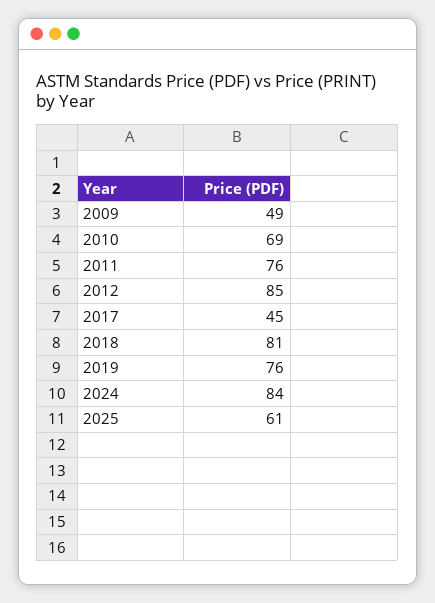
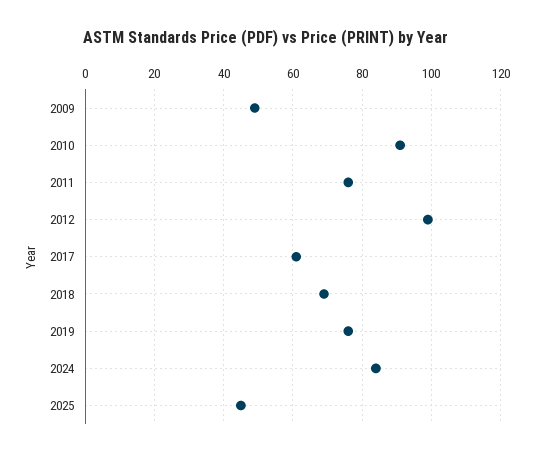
2010: 69 -> 90
2012: 85 -> 100
2017: 45 -> 60
2018: 81 -> 70
2025: 61 -> 45

